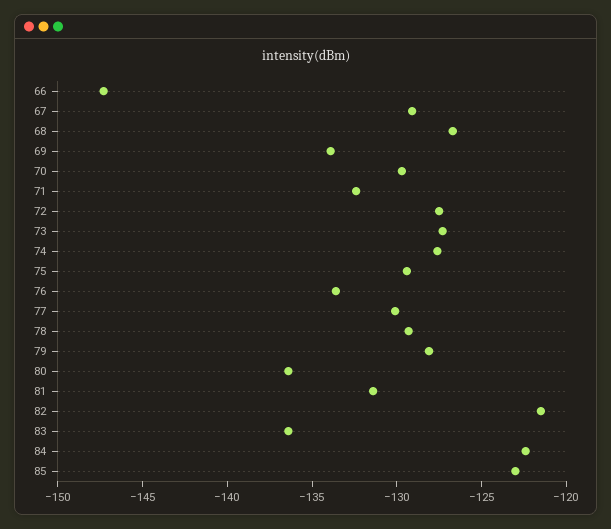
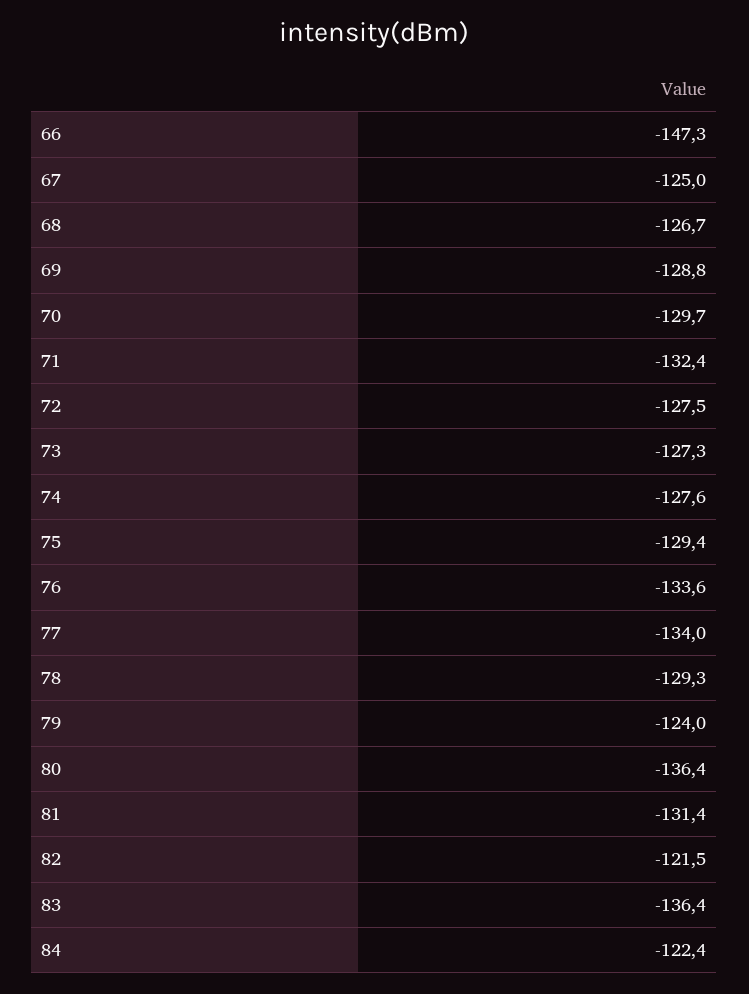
67: -129 -> -125
69: -134 -> -128.8
77: -130 -> -134
79: -128 -> -124
85: -123 -> none

